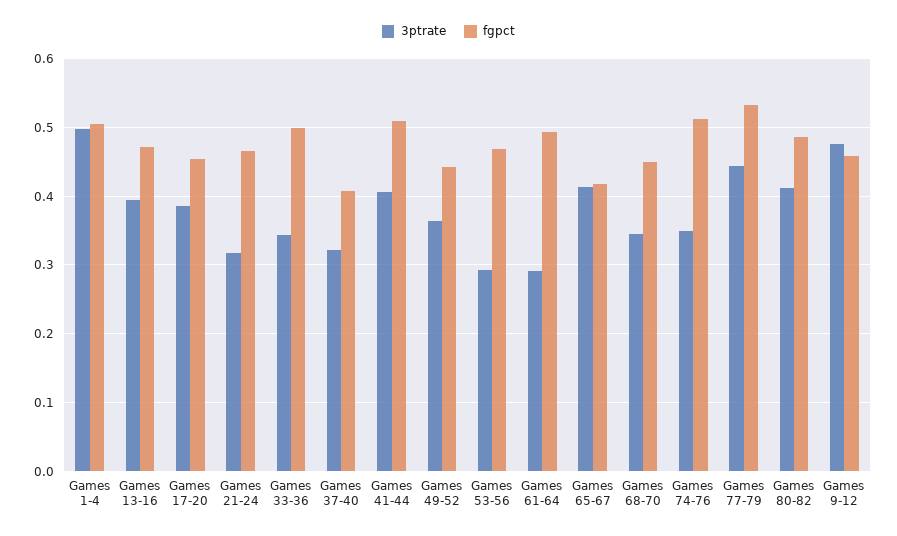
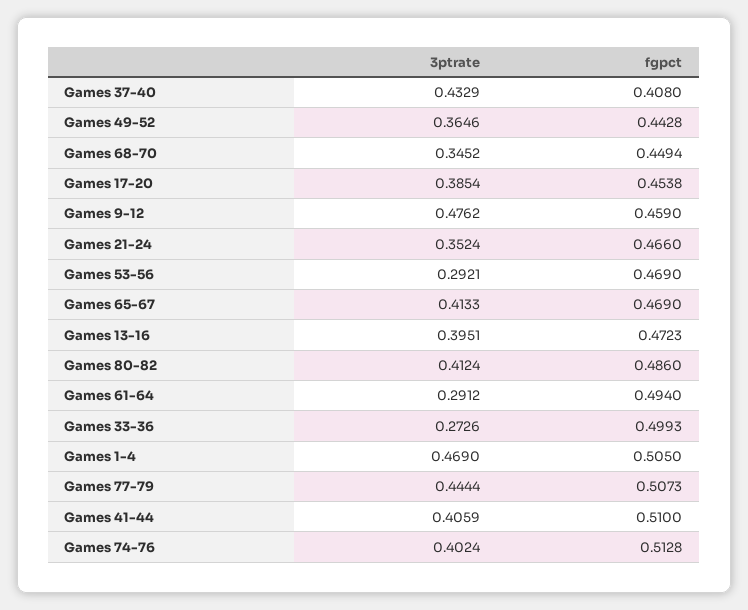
3ptrate, Games 1-4: 0.5 -> 0.469
3ptrate, Games 21-24: 0.32 -> 0.3524
3ptrate, Games 33-36: 0.34 -> 0.2726
3ptrate, Games 37-40: 0.32 -> 0.4329
fgpct, Games 65-67: 0.42 -> 0.469
3ptrate, Games 74-76: 0.35 -> 0.4024
fgpct, Games 77-79: 0.53 -> 0.5073

